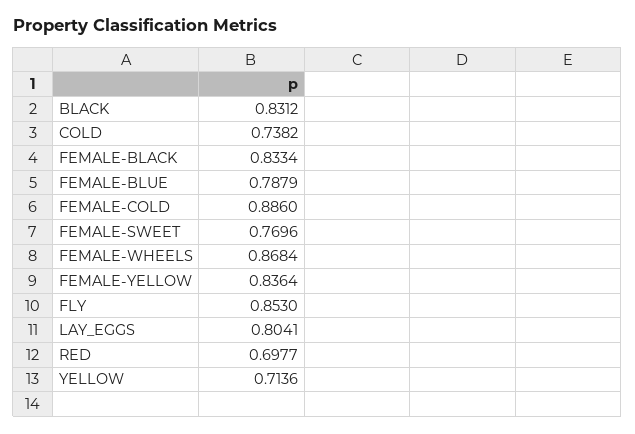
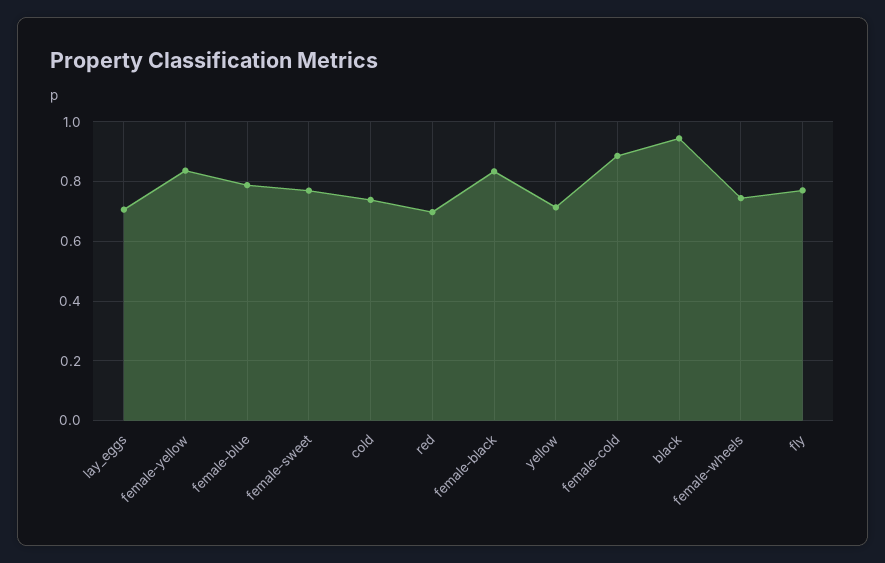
BLACK: 0.8312 -> 0.95
FEMALE-WHEELS: 0.8684 -> 0.75
FLY: 0.853 -> 0.775
LAY_EGGS: 0.8041 -> 0.7

